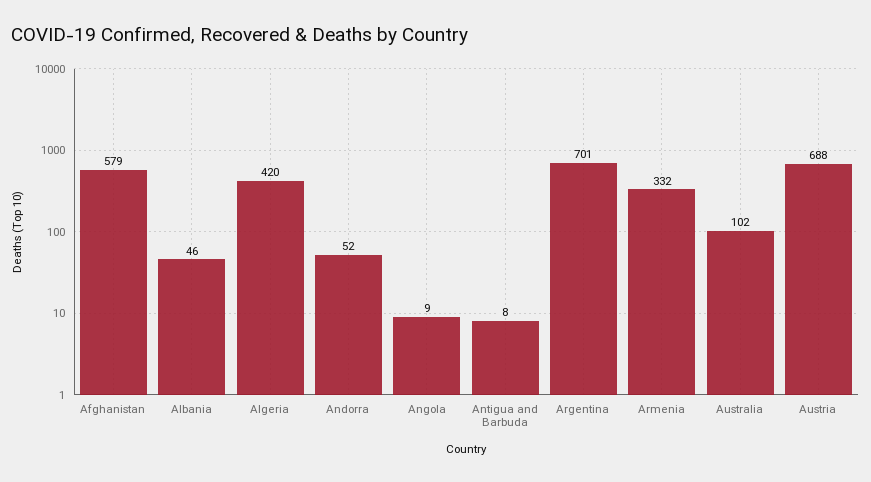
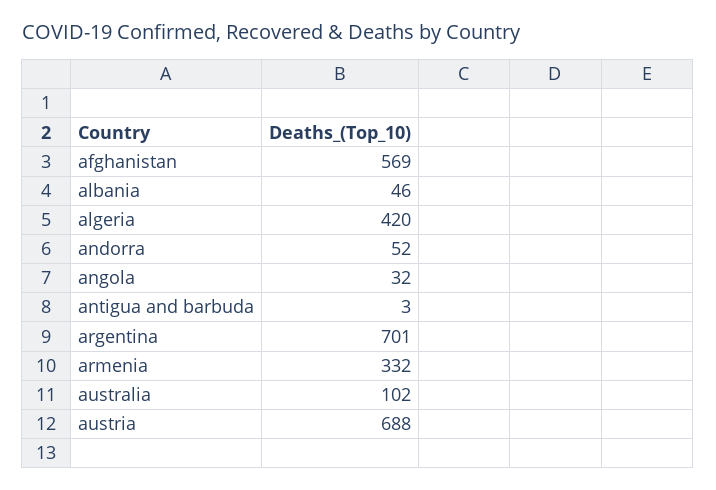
Afghanistan: 579 -> 569
Angola: 9 -> 32
Antigua and Barbuda: 8 -> 3

